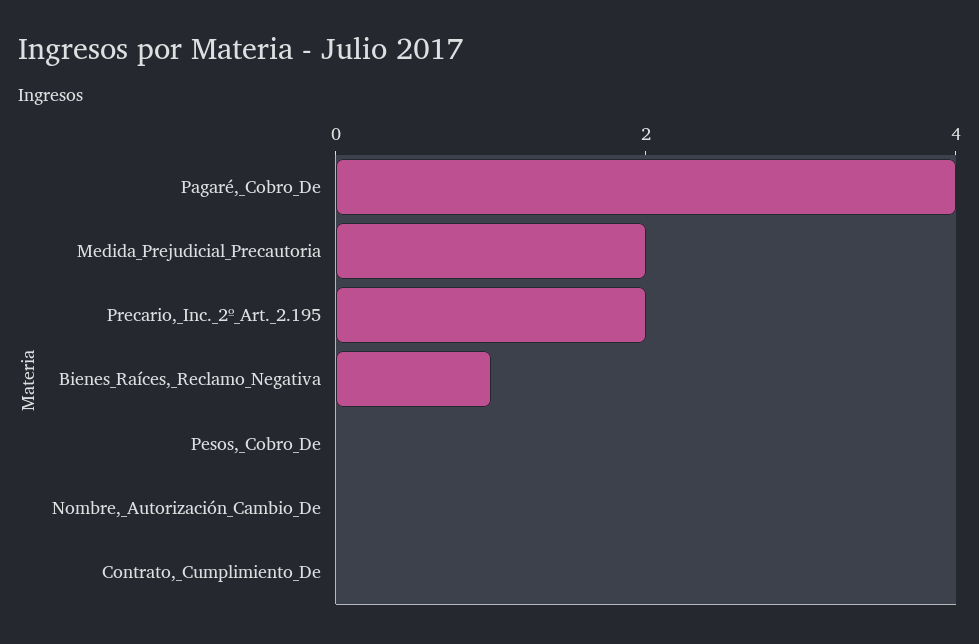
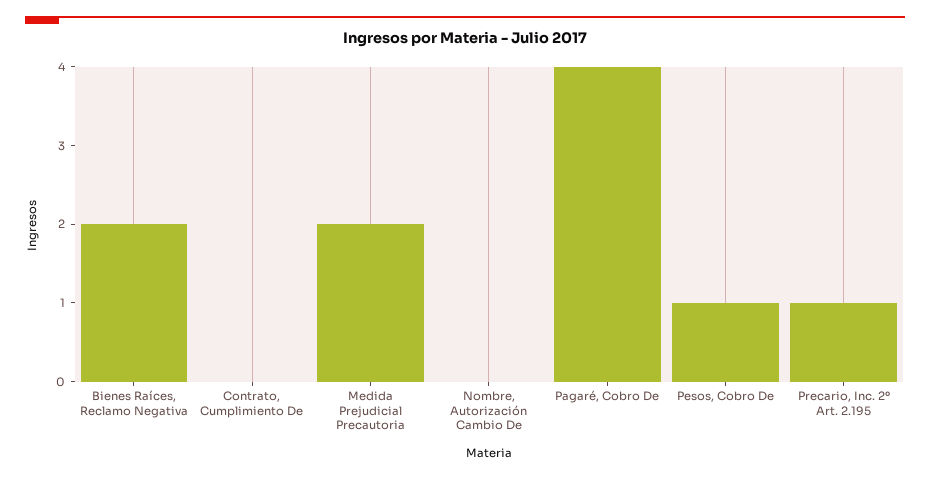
Precario,_Inc._2º_Art._2.195: 2 -> 1
Bienes_Raíces,_Reclamo_Negativa: 1 -> 2
Pesos,_Cobro_De: 0 -> 1

